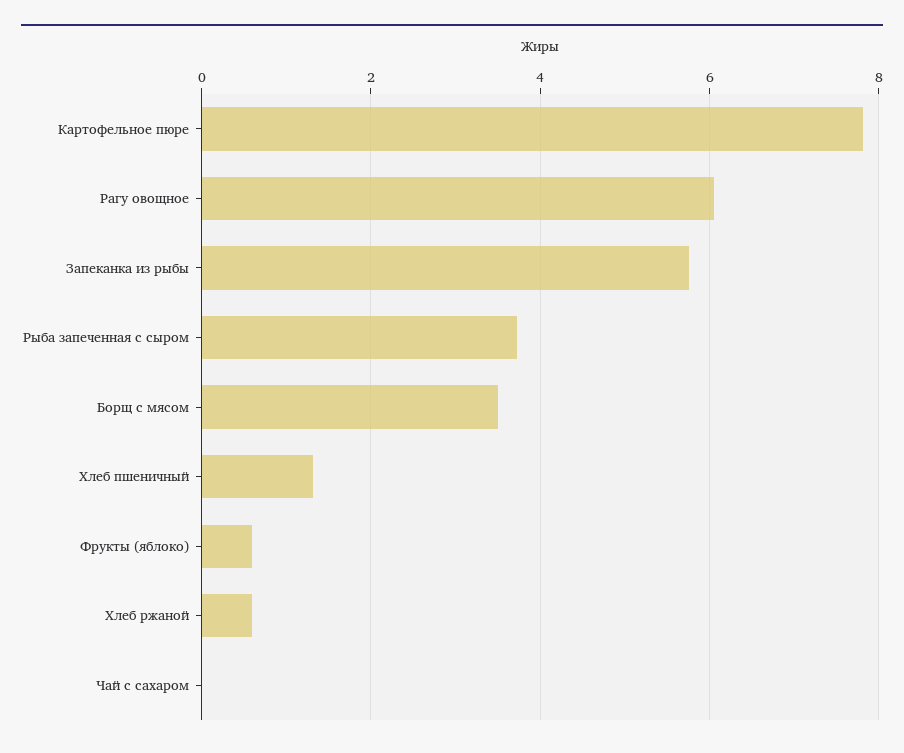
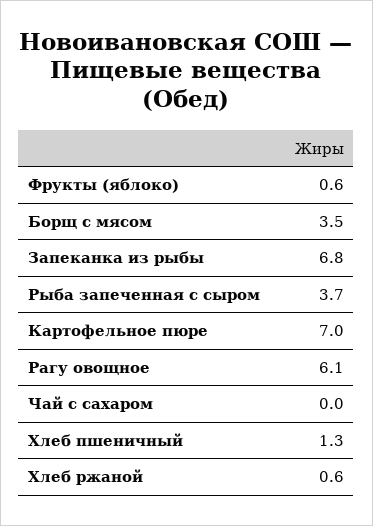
Картофельное пюре: 7.8 -> 7
Запеканка из рыбы: 5.8 -> 6.8

